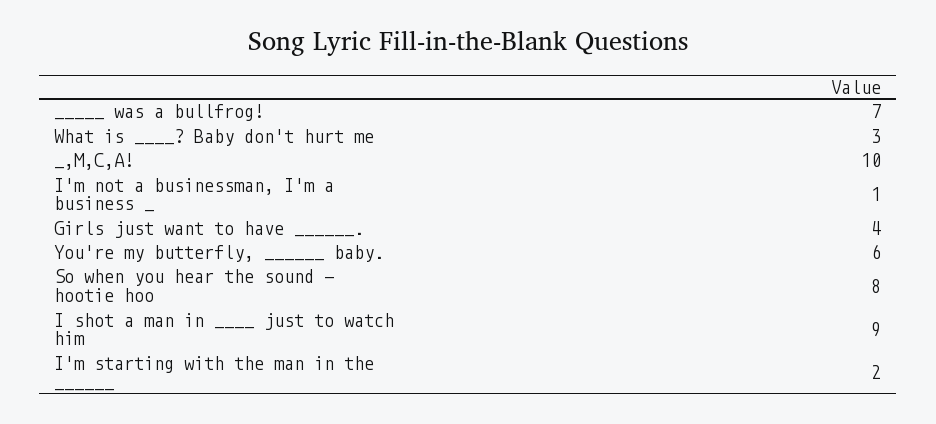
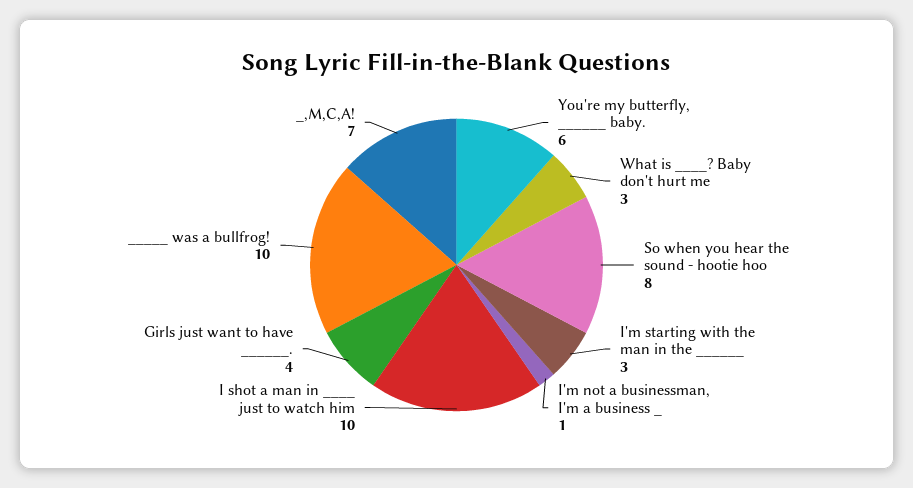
_____ was a bullfrog!: 7 -> 10
_,M,C,A!: 10 -> 7
I shot a man in ____ just to watch him: 9 -> 10
I'm starting with the man in the ______: 2 -> 3

